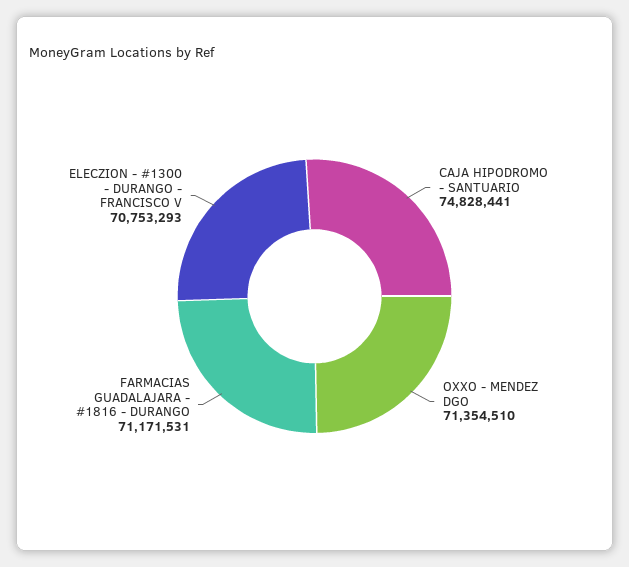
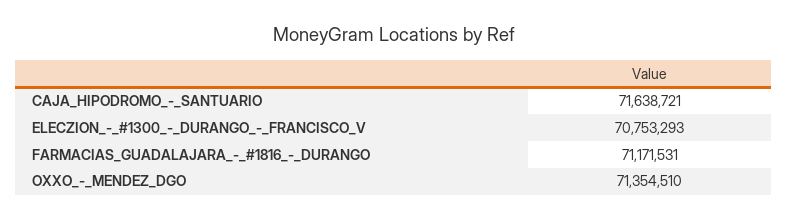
CAJA HIPODROMO - SANTUARIO: 74828441 -> 71638721

